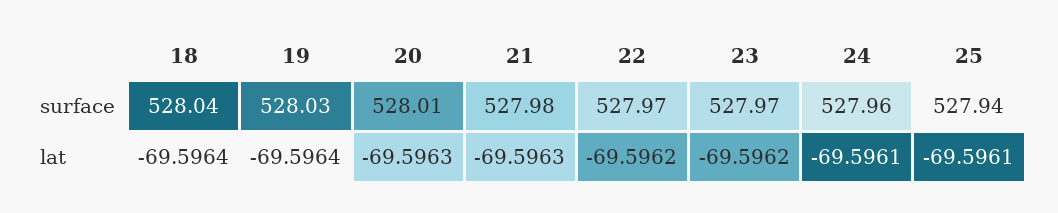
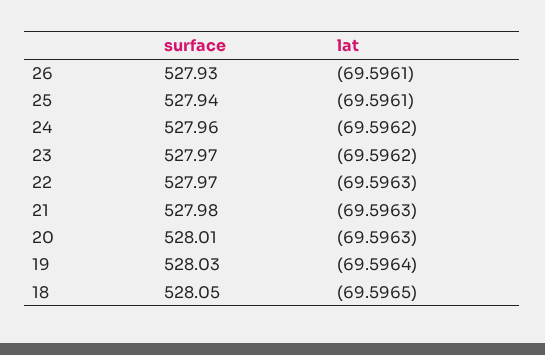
18, surface: 528.04 -> 528.05
18, lat: -69.5964 -> -69.5965
22, lat: -69.5962 -> -69.5963
24, lat: -69.5961 -> -69.5962
26, surface: none -> 527.93
26, lat: none -> -69.5961

